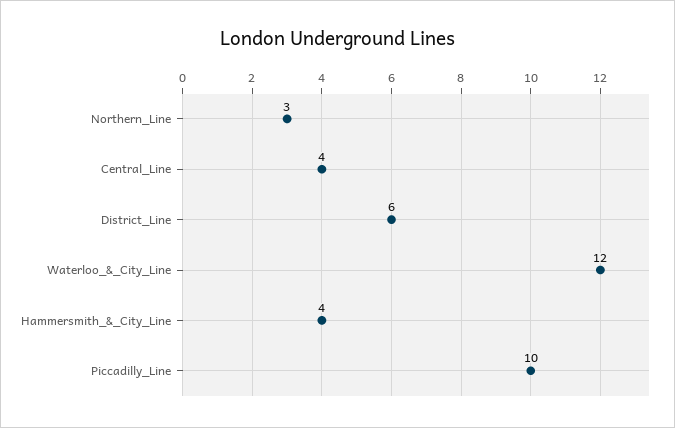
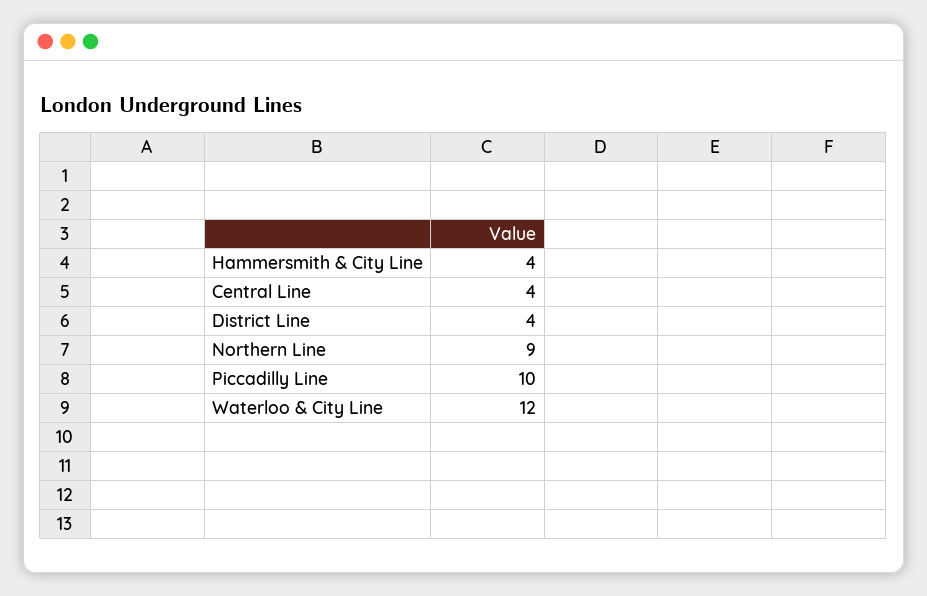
Northern_Line: 3 -> 9
District_Line: 6 -> 4

